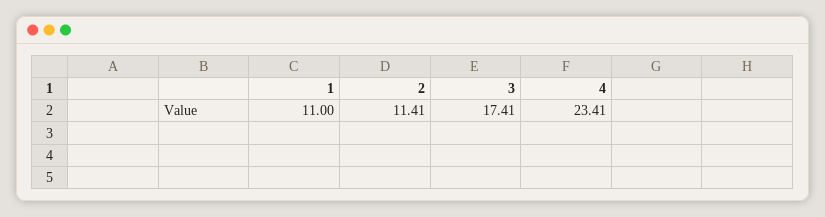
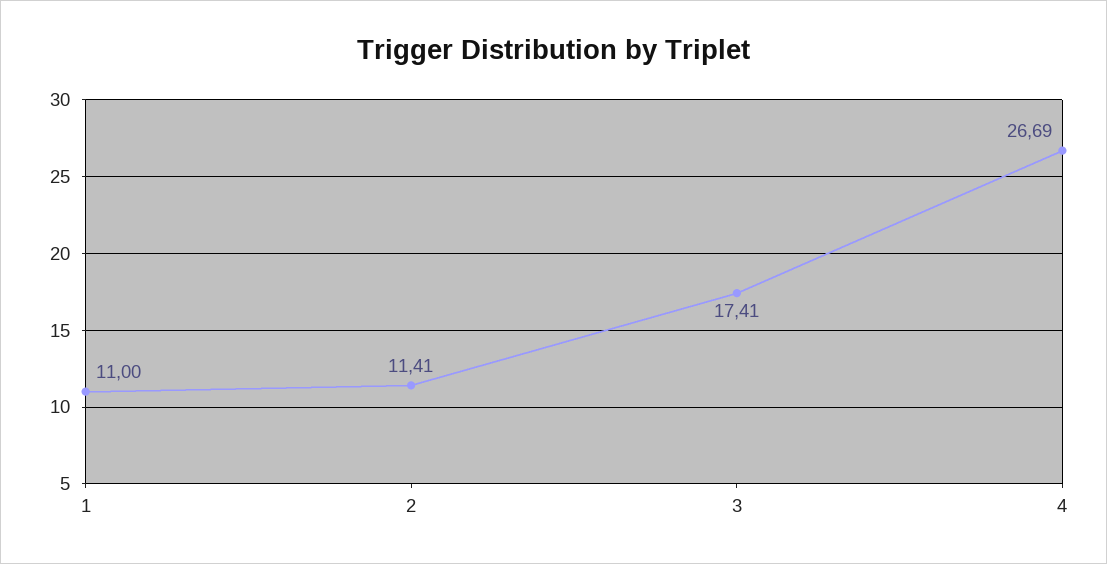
4: 23.41 -> 26.69

